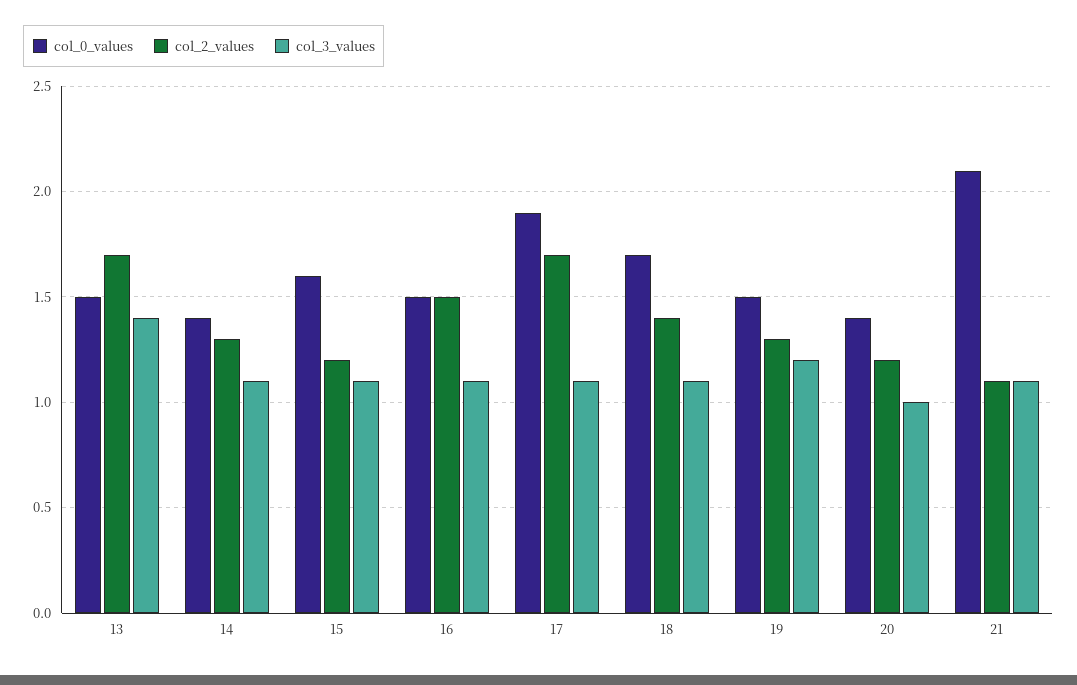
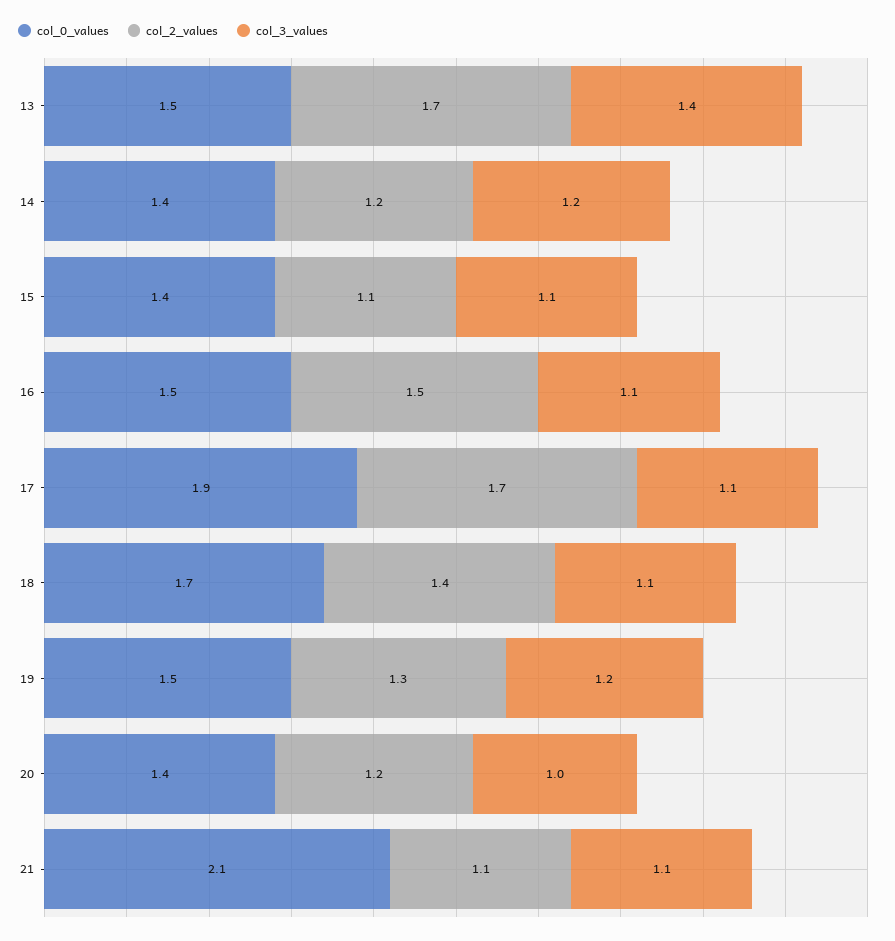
col_2_values, 14: 1.3 -> 1.2
col_3_values, 14: 1.1 -> 1.2
col_0_values, 15: 1.6 -> 1.4
col_2_values, 15: 1.2 -> 1.1

